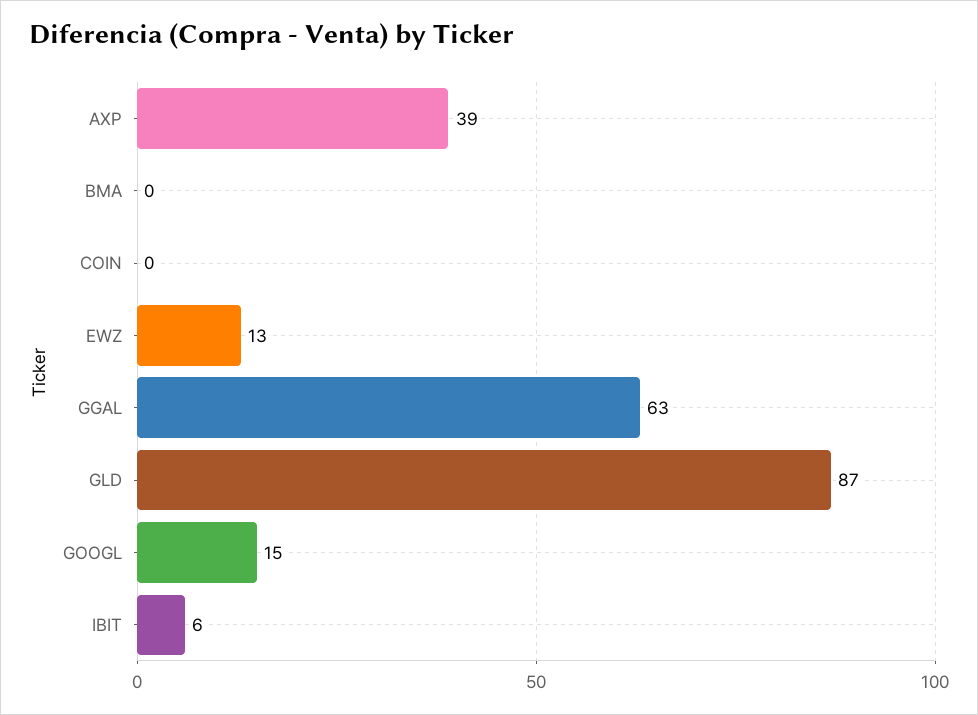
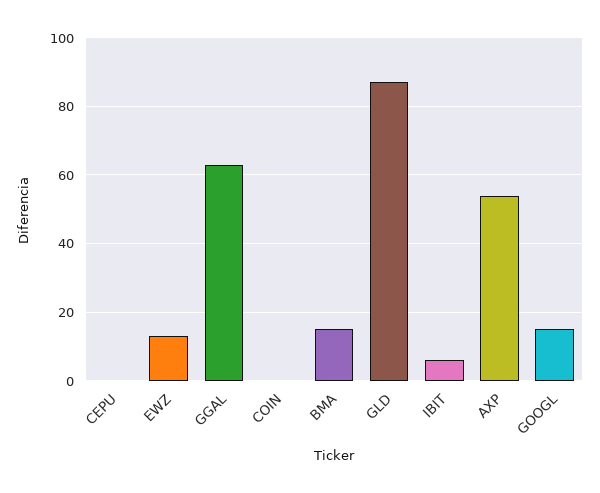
AXP: 39 -> 55
BMA: 0 -> 15
CEPU: none -> 0

